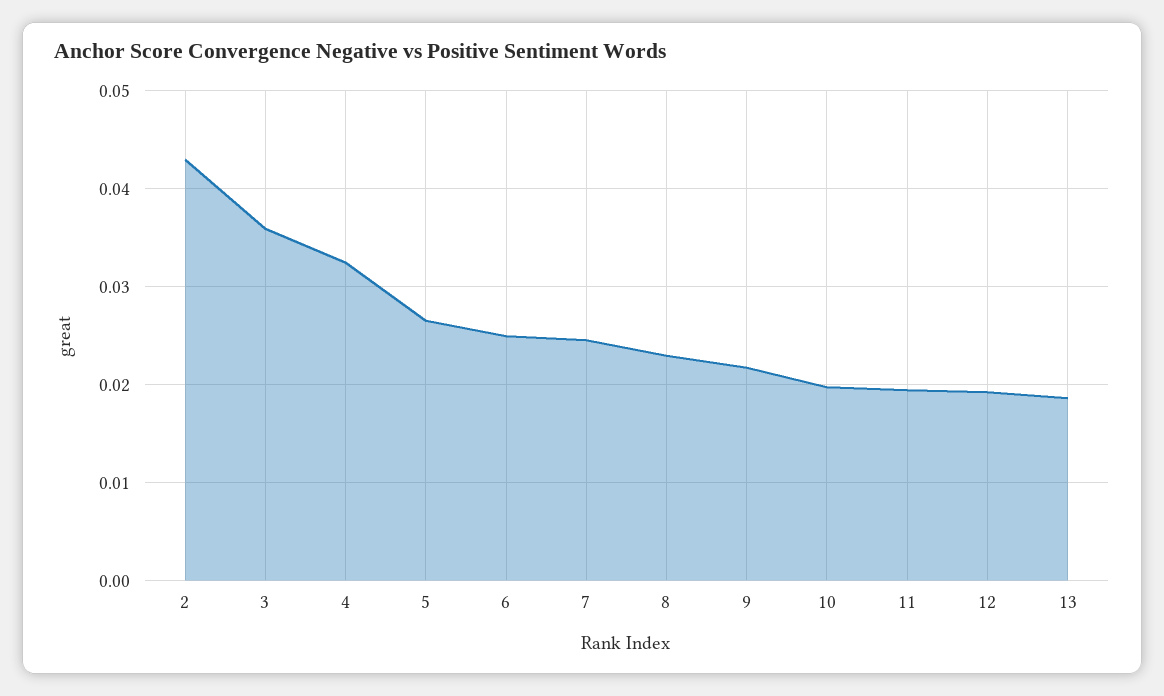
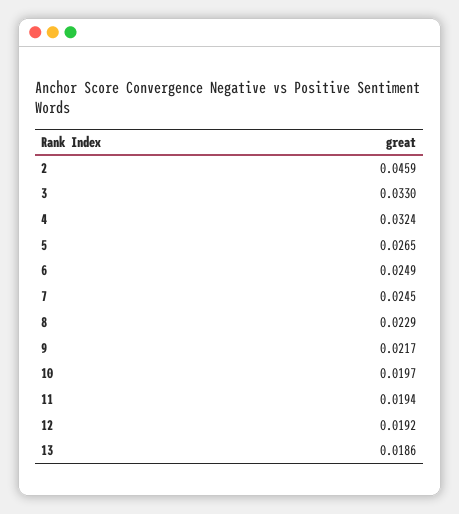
2: 0.043 -> 0.0459
3: 0.036 -> 0.033

